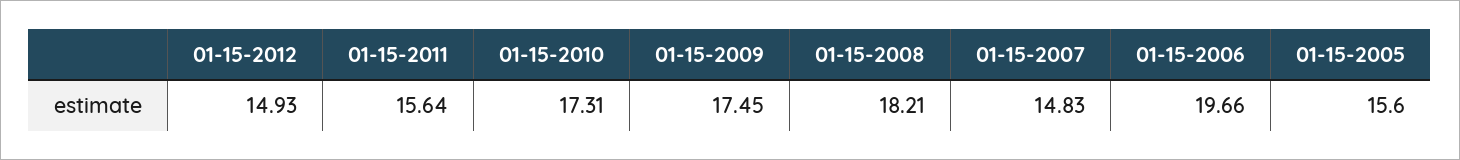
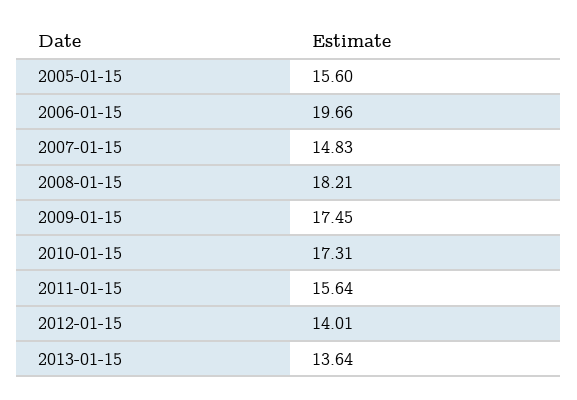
01-15-2012: 14.93 -> 14.01
2013-01-15: none -> 13.64

